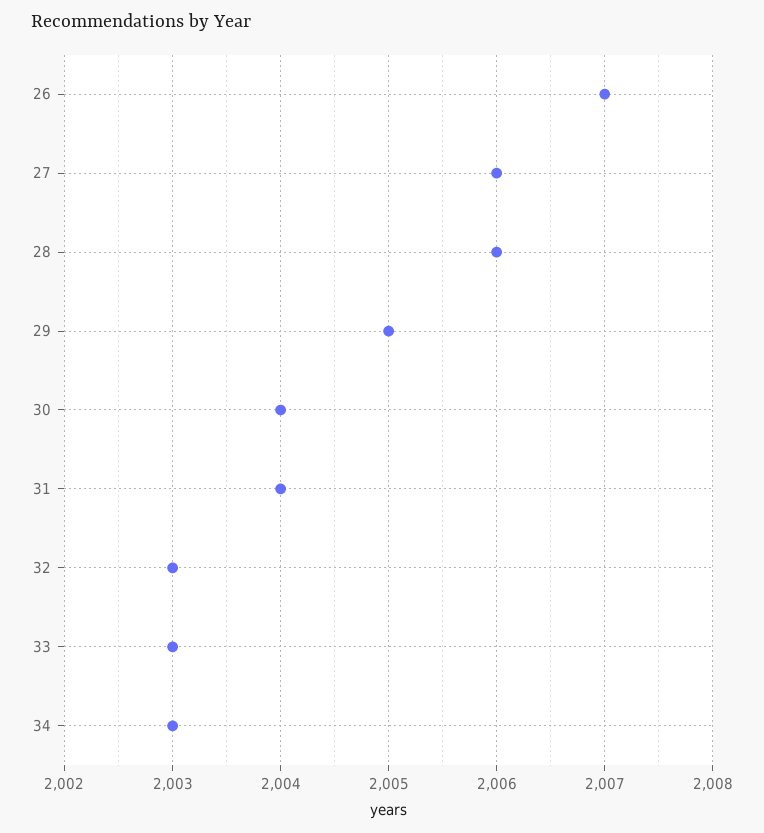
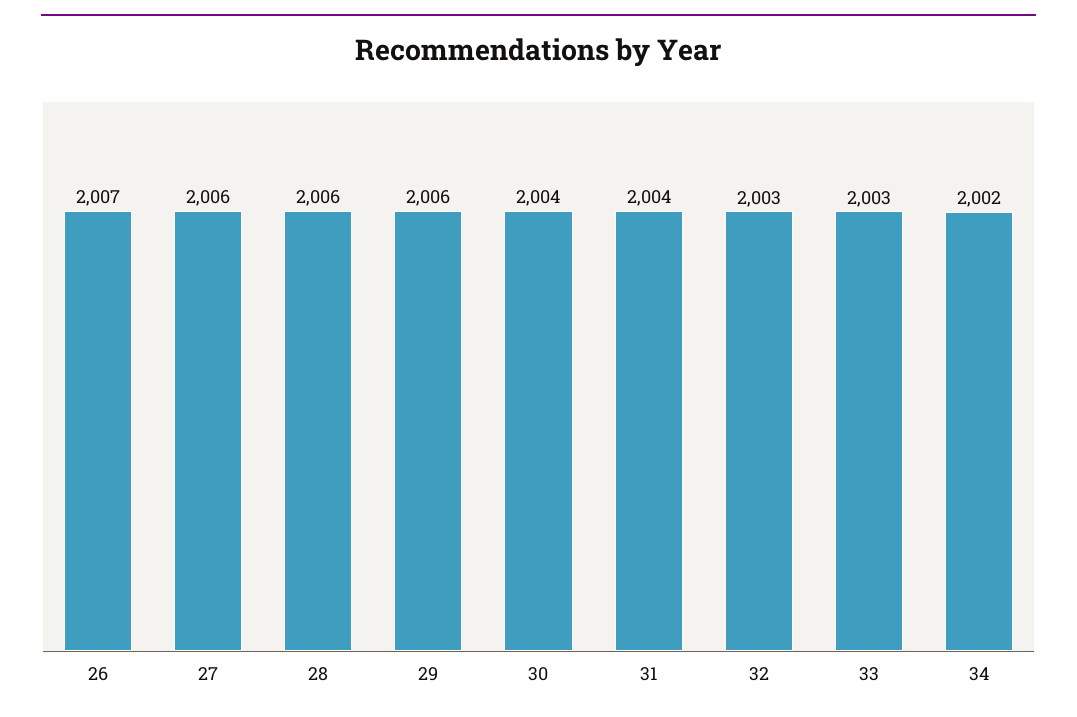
29: 2005 -> 2006
34: 2003 -> 2002

